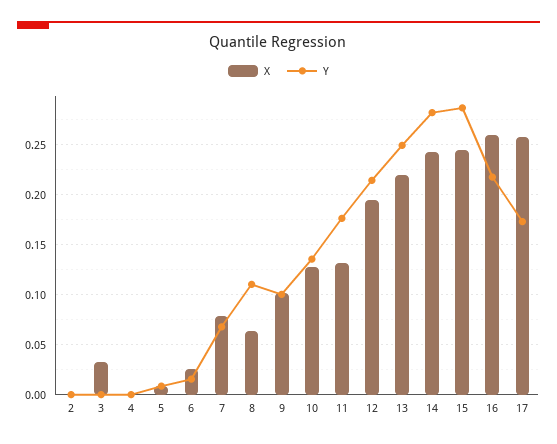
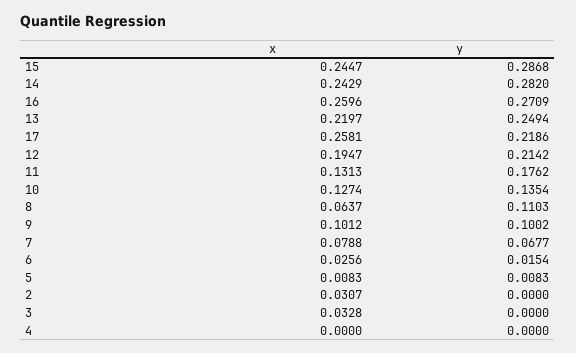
X, 2: 0 -> 0.0307
Y, 16: 0.22 -> 0.2709
Y, 17: 0.17 -> 0.2186

